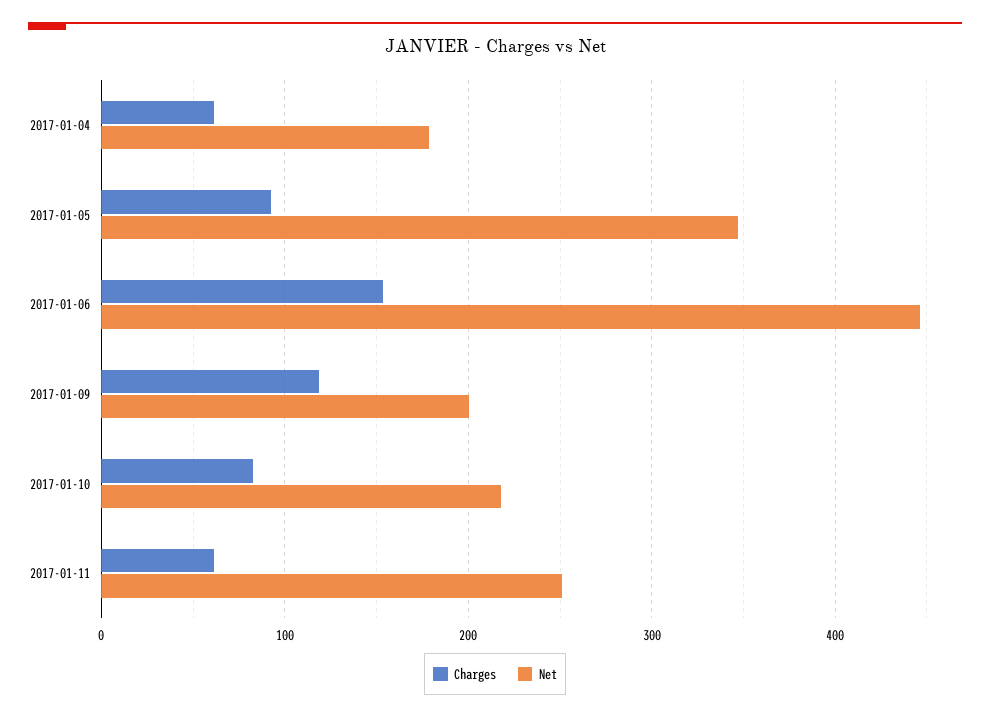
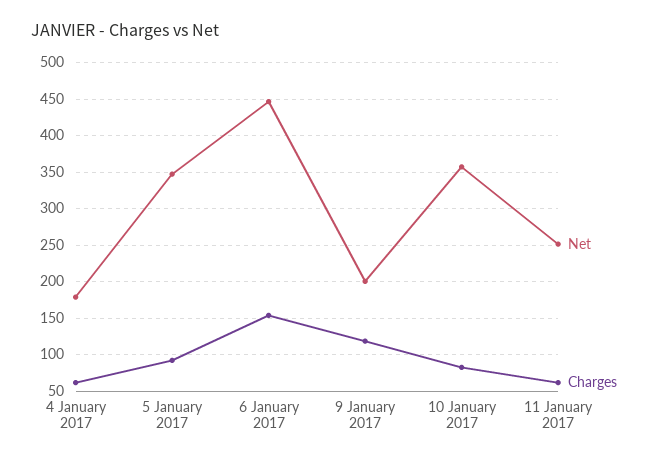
Net, 2017-01-10: 220 -> 360

